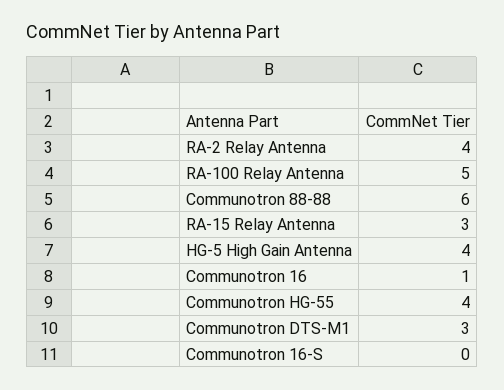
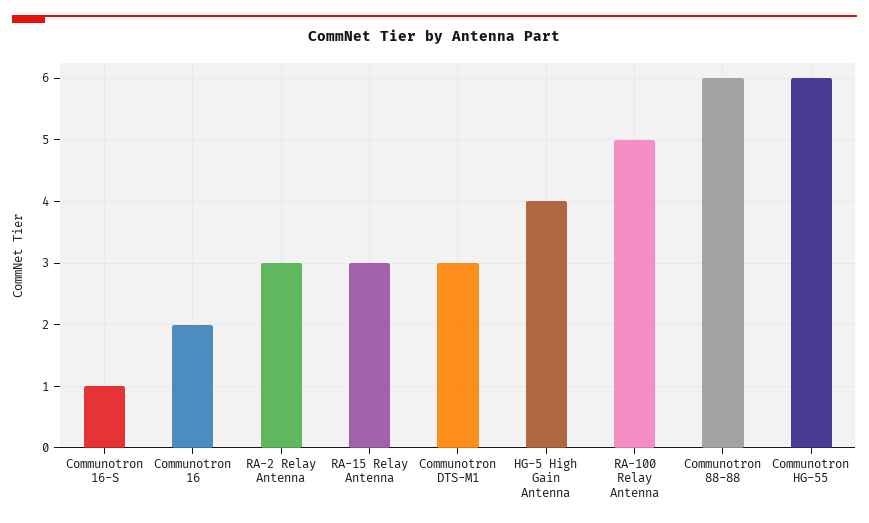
RA-2 Relay Antenna: 4 -> 3
Communotron 16: 1 -> 2
Communotron HG-55: 4 -> 6
Communotron 16-S: 0 -> 1

